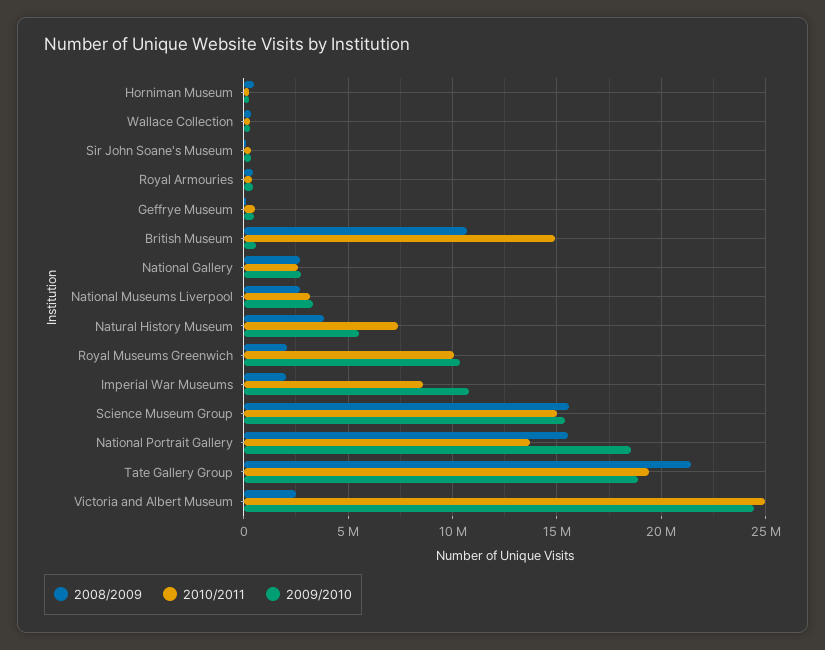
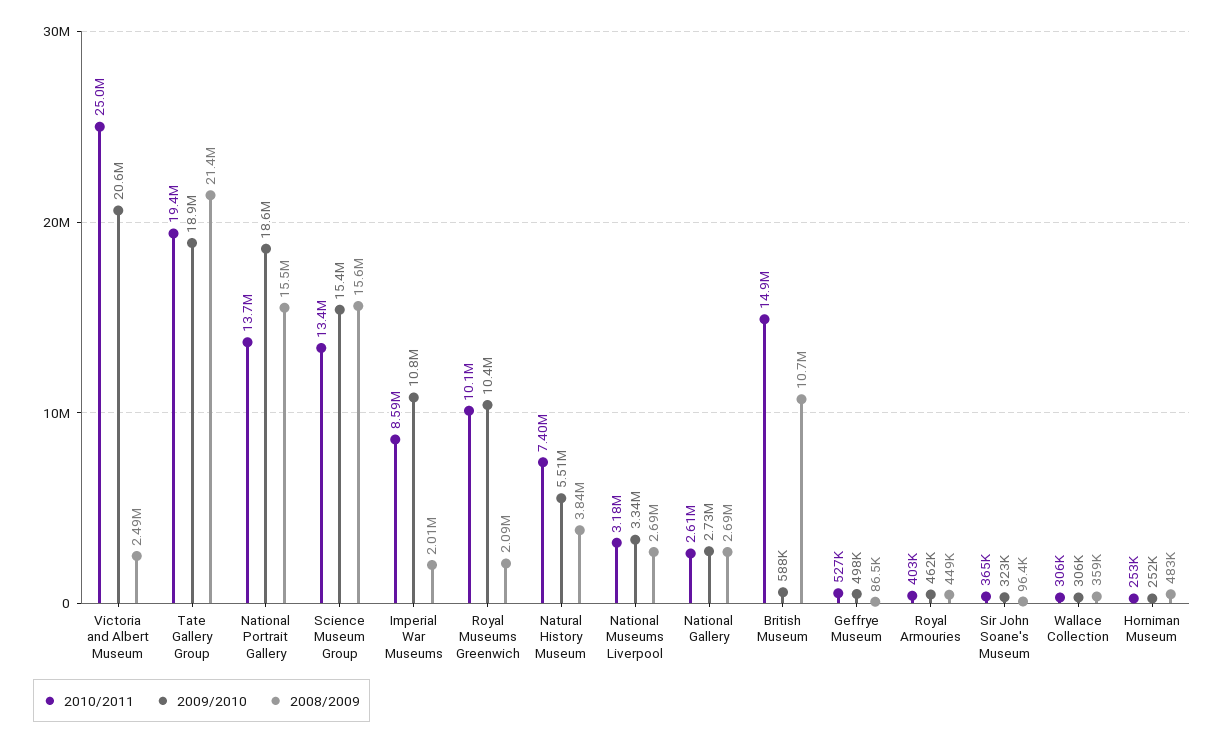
2010/2011, Science Museum Group: 15000000 -> 13400000
2009/2010, Victoria and Albert Museum: 24500000 -> 20600000

